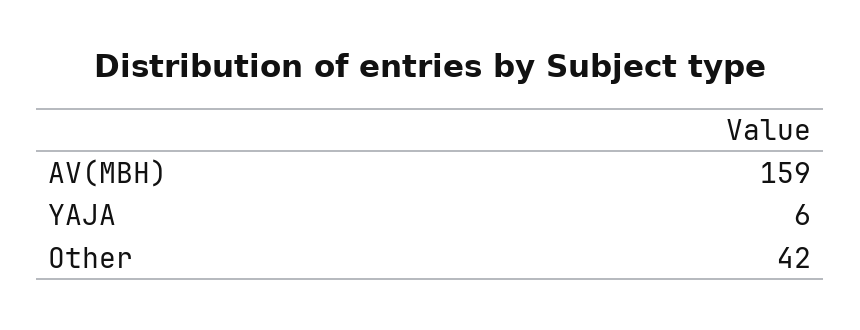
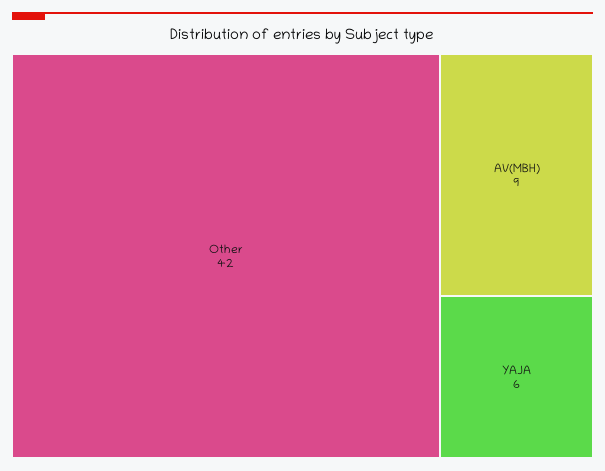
AV(MBH): 159 -> 9

